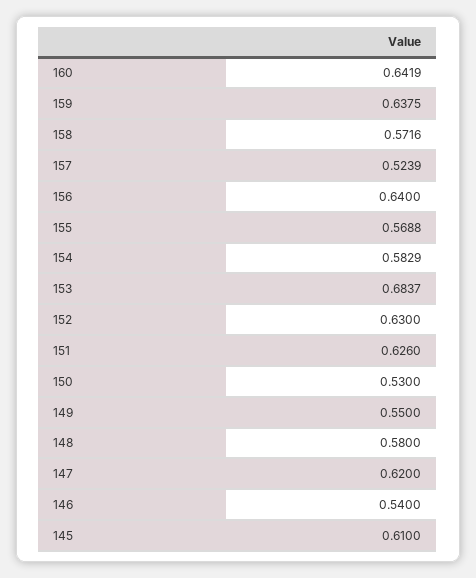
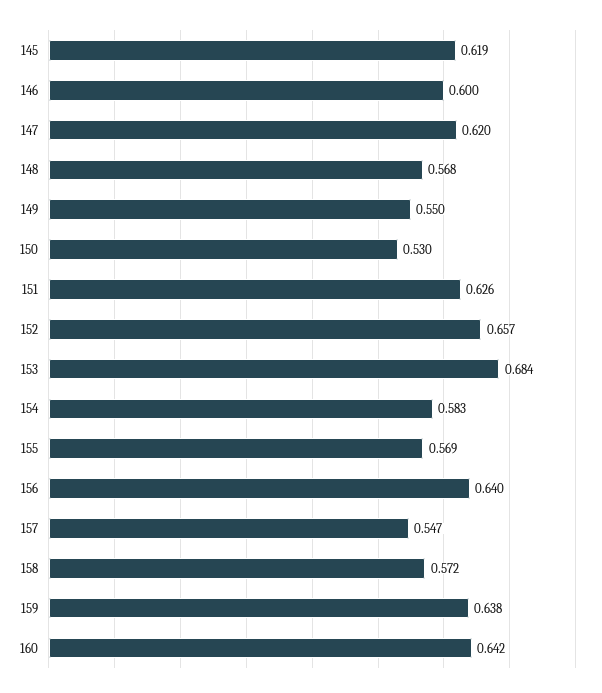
157: 0.5239 -> 0.547
152: 0.63 -> 0.657
148: 0.58 -> 0.568
146: 0.54 -> 0.6
145: 0.61 -> 0.619

